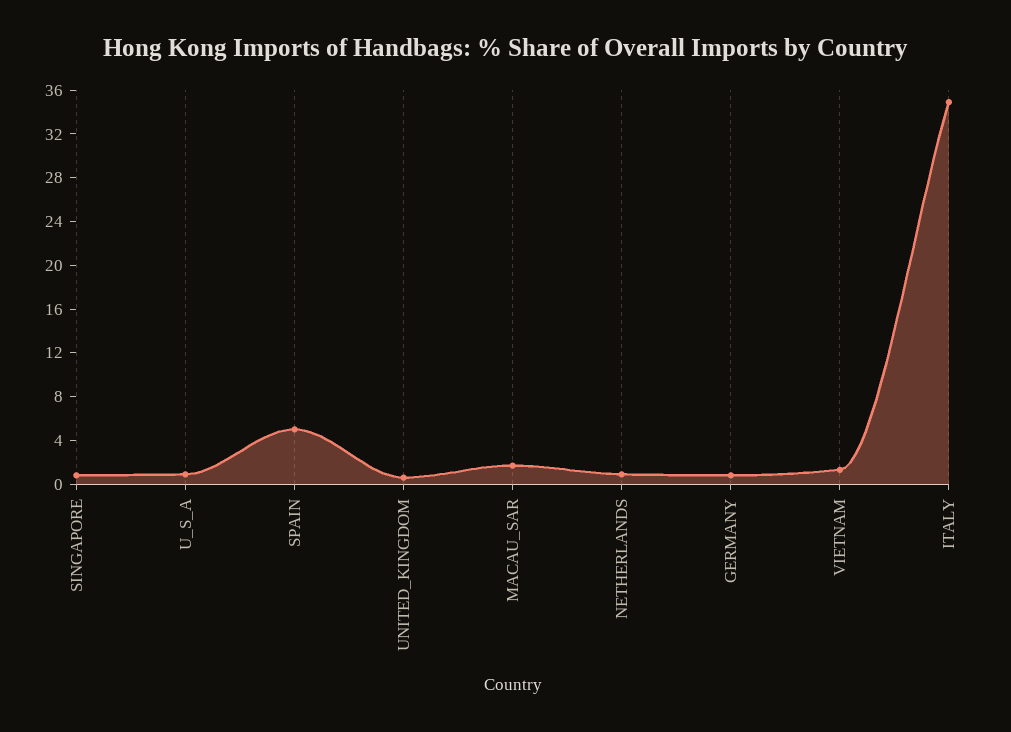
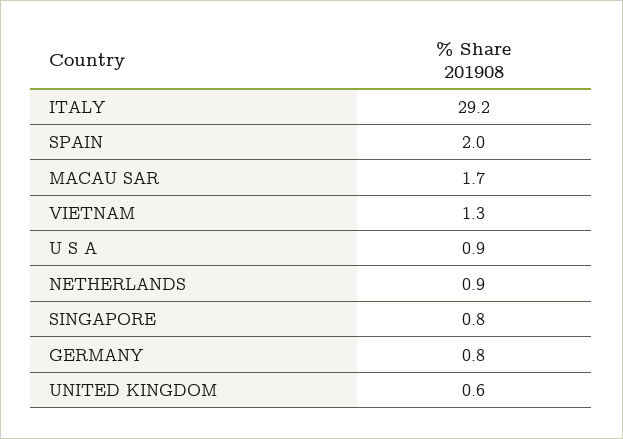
SPAIN: 5 -> 2
ITALY: 35 -> 29.2

